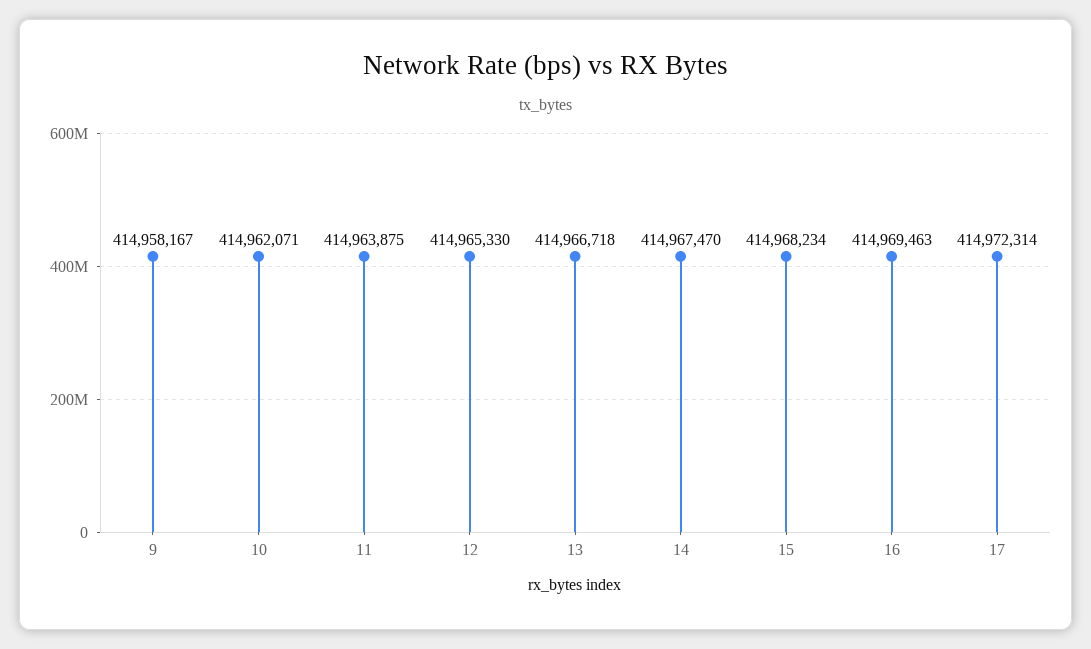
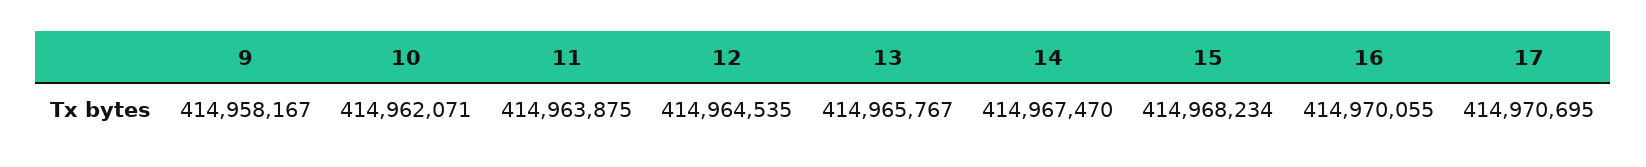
12: 414965330 -> 414964535
13: 414966718 -> 414965767
16: 414969463 -> 414970055
17: 414972314 -> 414970695

